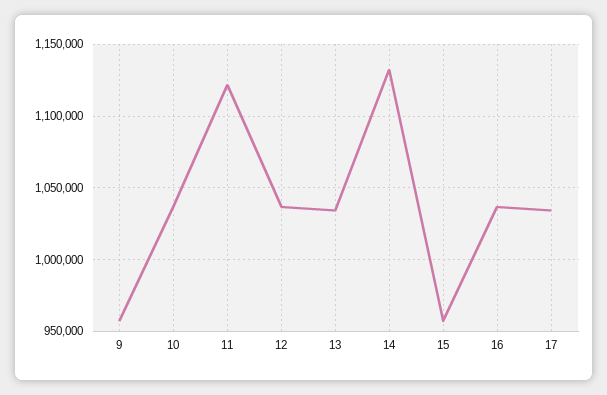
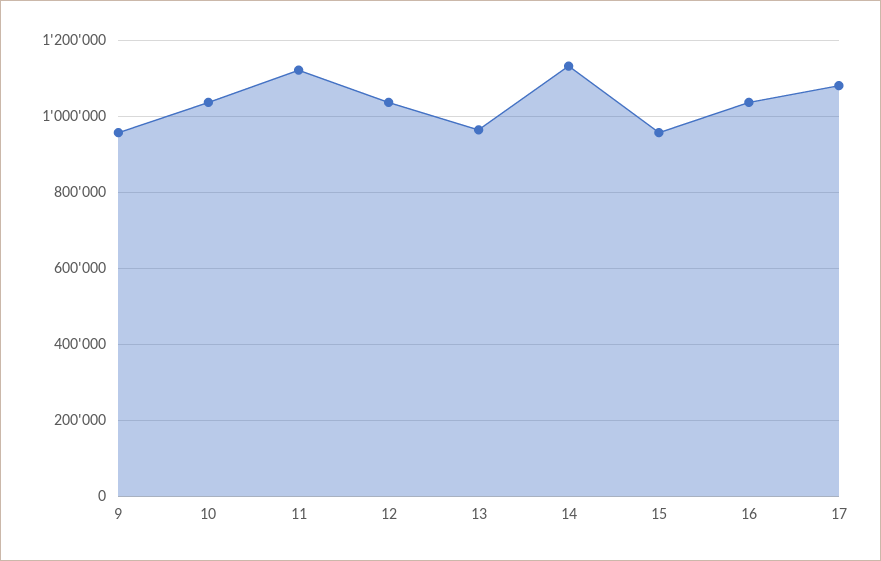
13: 1035000 -> 960000
17: 1035000 -> 1080000

